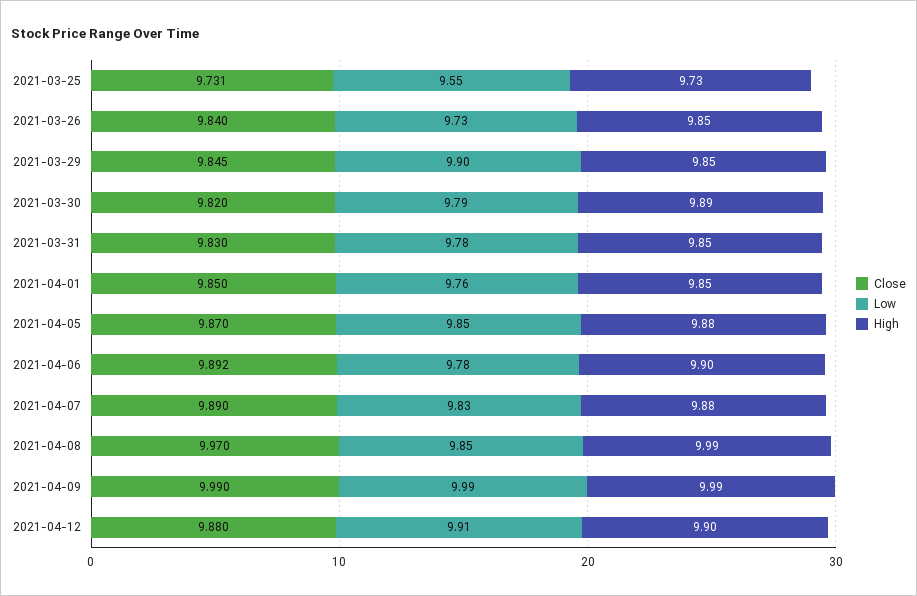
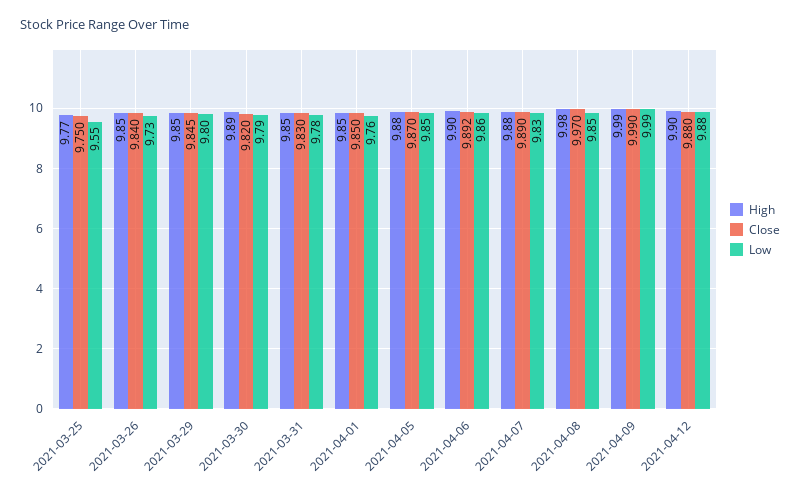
Close, 2021-03-25: 9.731 -> 9.75
High, 2021-03-25: 9.73 -> 9.77
Low, 2021-03-29: 9.9 -> 9.8
Low, 2021-04-06: 9.78 -> 9.86
High, 2021-04-08: 9.99 -> 9.98
Low, 2021-04-12: 9.91 -> 9.88

